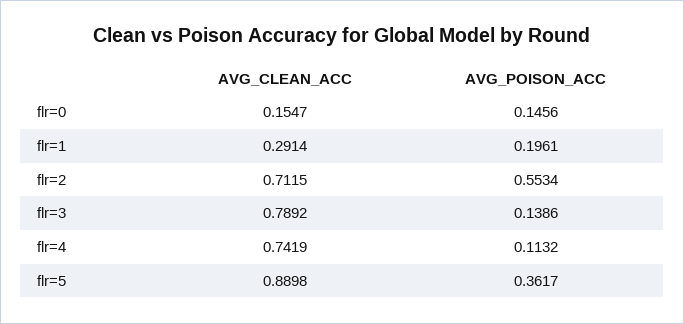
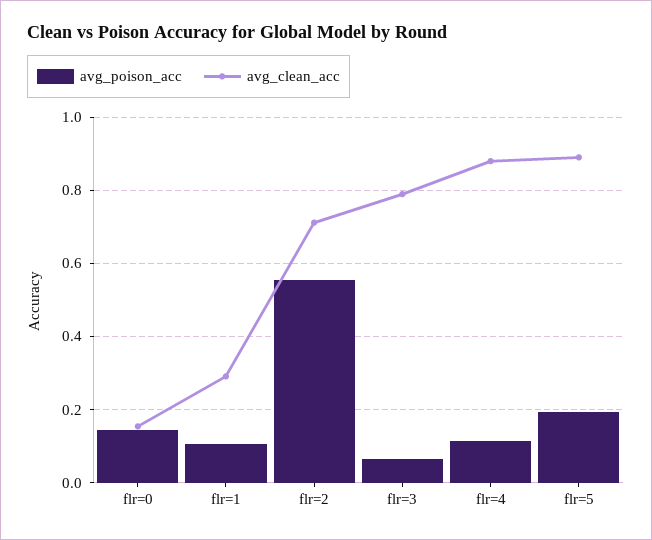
AVG_POISON_ACC, flr=1: 0.1961 -> 0.1
AVG_POISON_ACC, flr=3: 0.1386 -> 0.06
AVG_CLEAN_ACC, flr=4: 0.7419 -> 0.88
AVG_POISON_ACC, flr=5: 0.3617 -> 0.2

